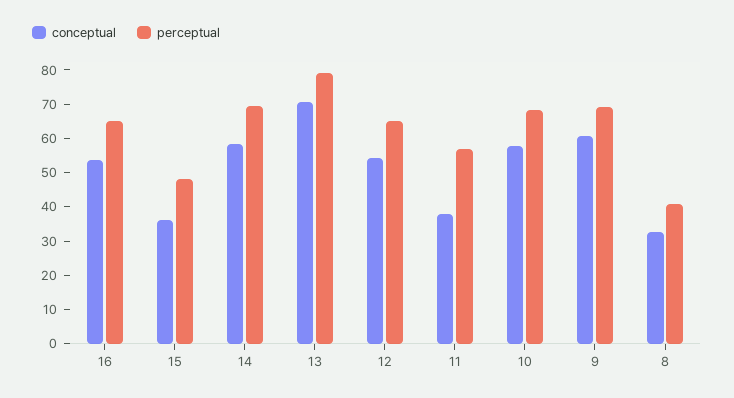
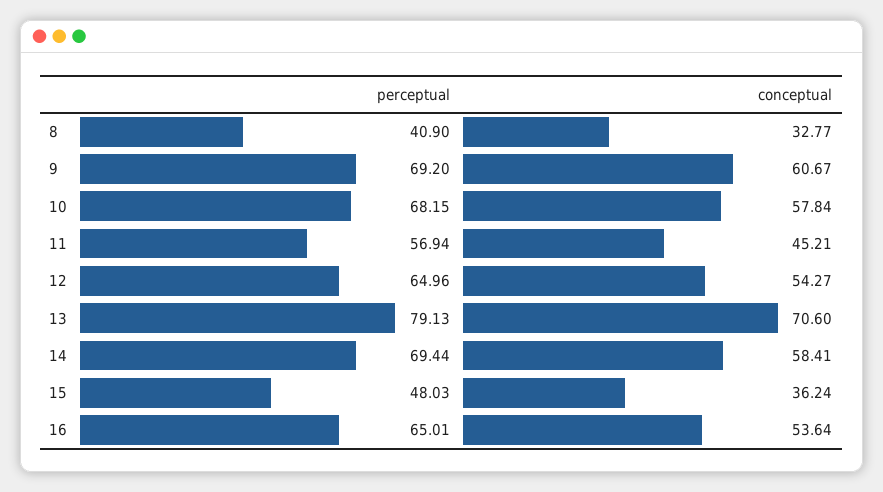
conceptual, 11: 37.5 -> 45.21

